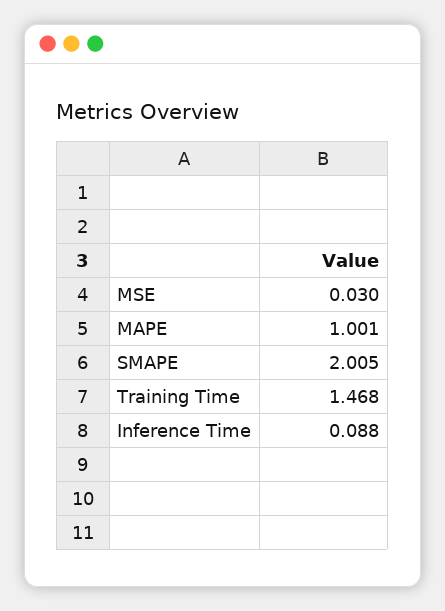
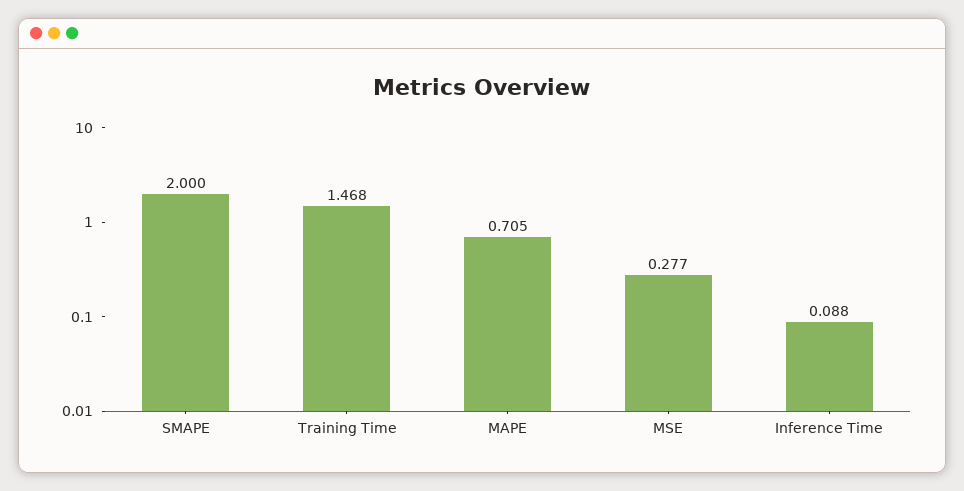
MSE: 0.03 -> 0.277
MAPE: 1.001 -> 0.705
SMAPE: 2.005 -> 2

